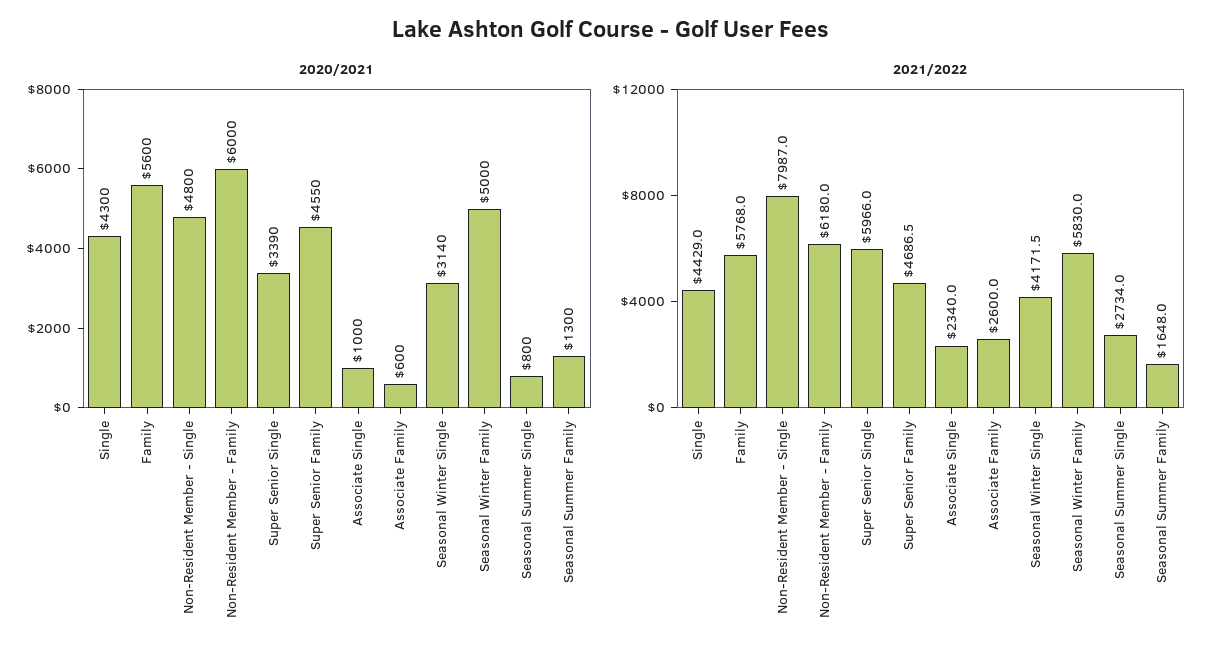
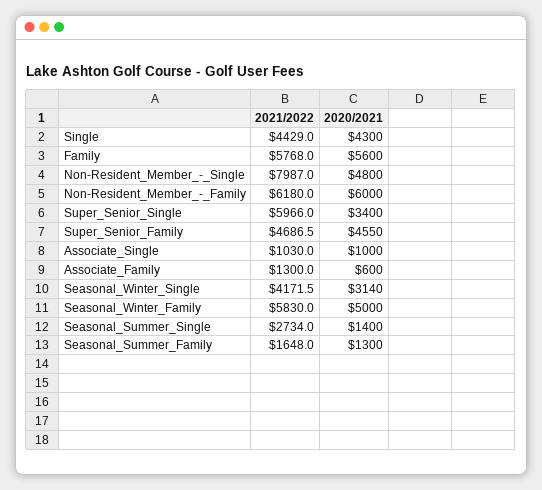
2020/2021, Super Senior Single: 3390 -> 3400
2020/2021, Seasonal Summer Single: 800 -> 1400
2021/2022, Associate Single: 2340 -> 1030
2021/2022, Associate Family: 2600 -> 1300

